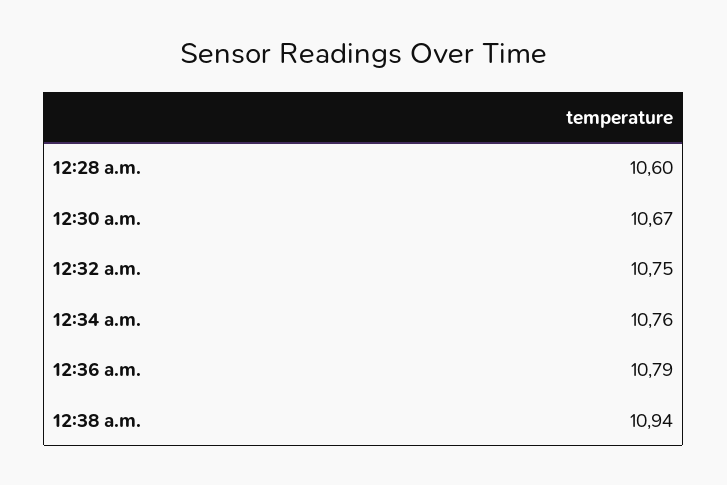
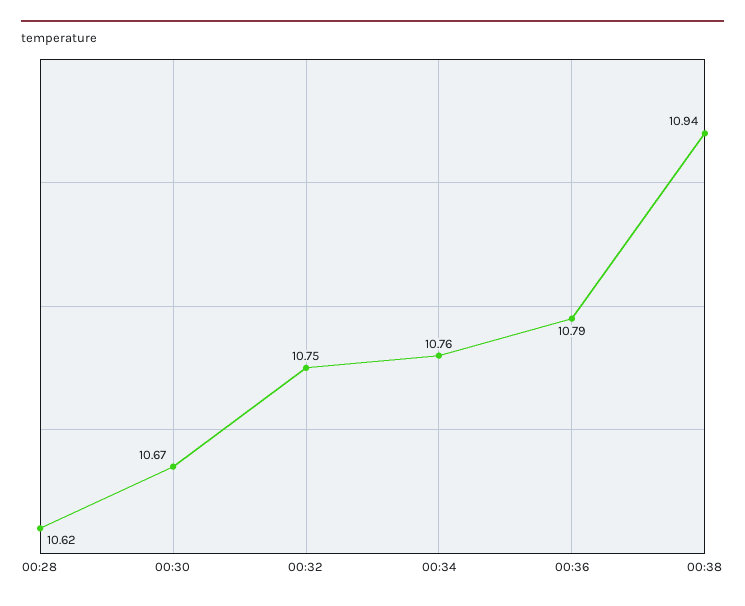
12:28 a.m.: 10.6 -> 10.62

